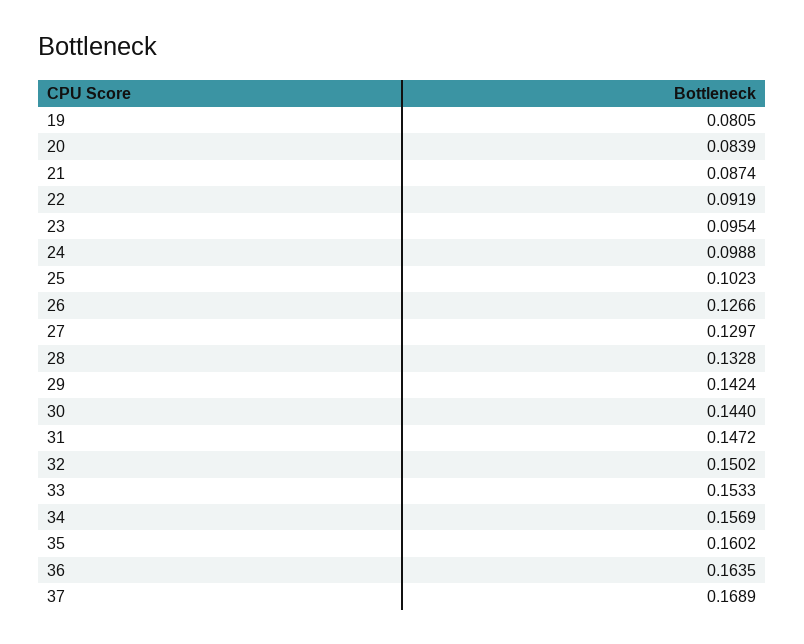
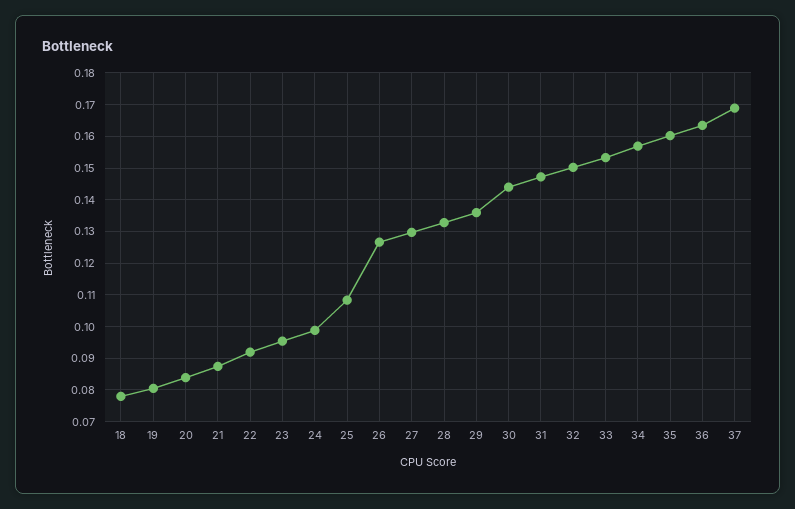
25: 0.1023 -> 0.108
29: 0.1424 -> 0.136
18: none -> 0.078

